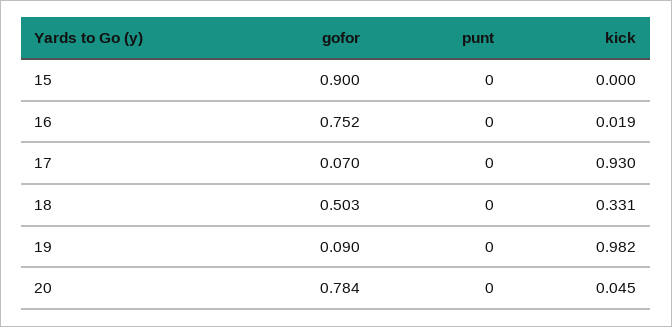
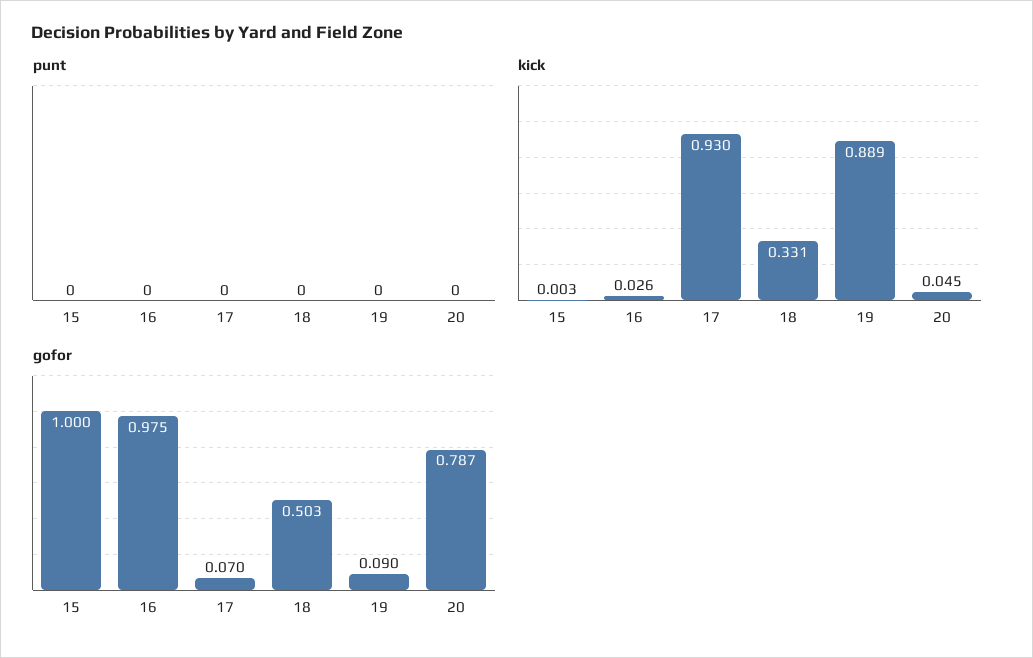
gofor, 15: 0.9 -> 1
kick, 15: 0 -> 0.003
gofor, 16: 0.752 -> 0.975
kick, 16: 0.019 -> 0.026
kick, 19: 0.982 -> 0.889
gofor, 20: 0.784 -> 0.787

